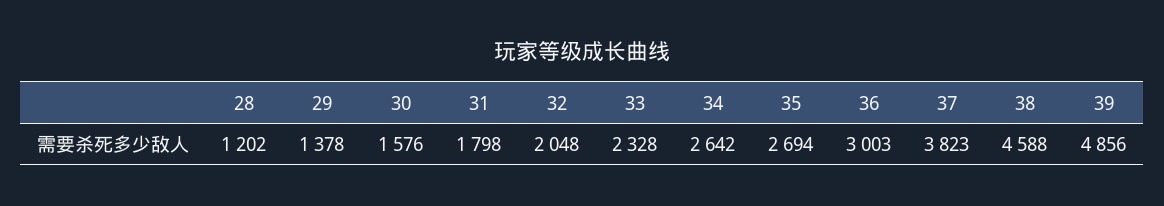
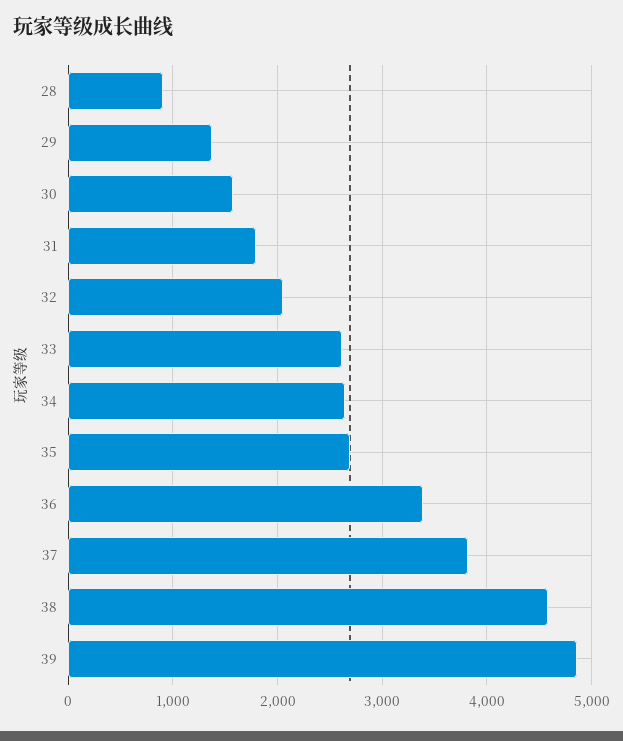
28: 1202 -> 900
33: 2328 -> 2600
36: 3003 -> 3400

